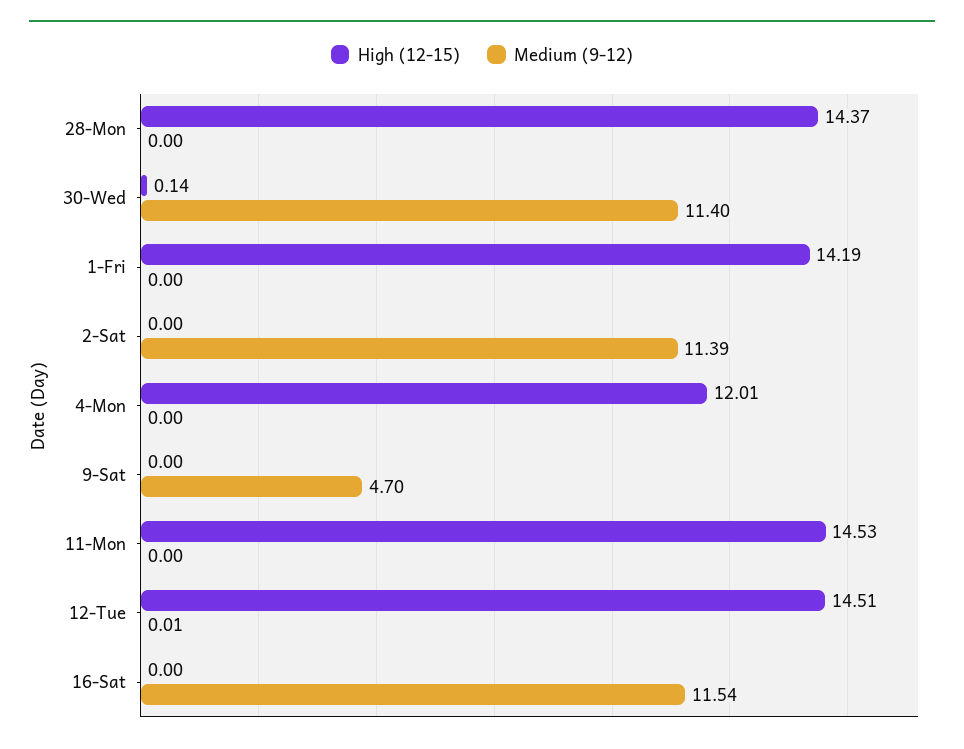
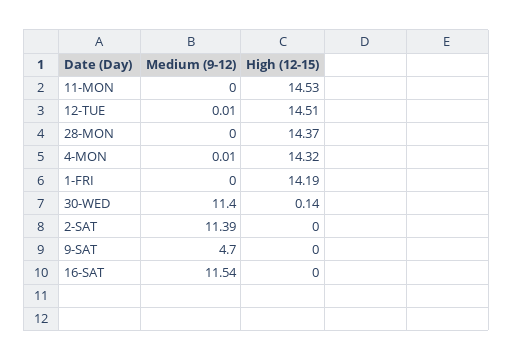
High (12-15), 4-Mon: 12.01 -> 14.32
Medium (9-12), 4-Mon: 0 -> 0.01

